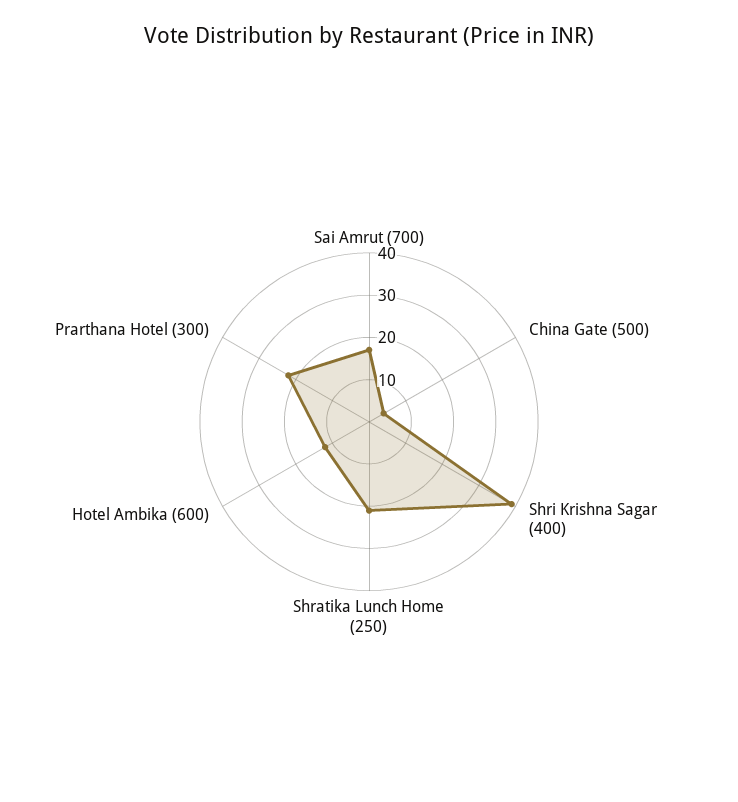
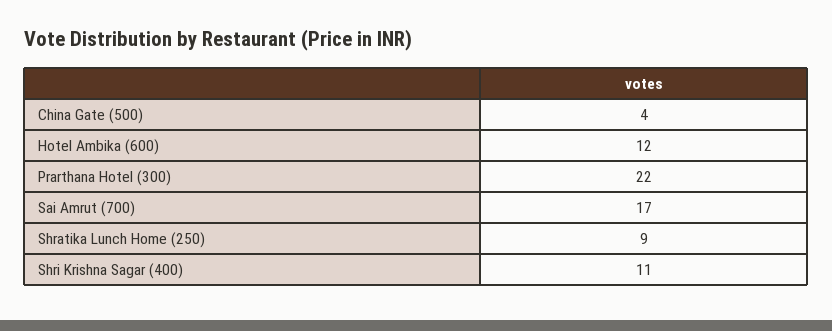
Shri Krishna Sagar (400): 40 -> 11
Shratika Lunch Home (250): 20 -> 9

